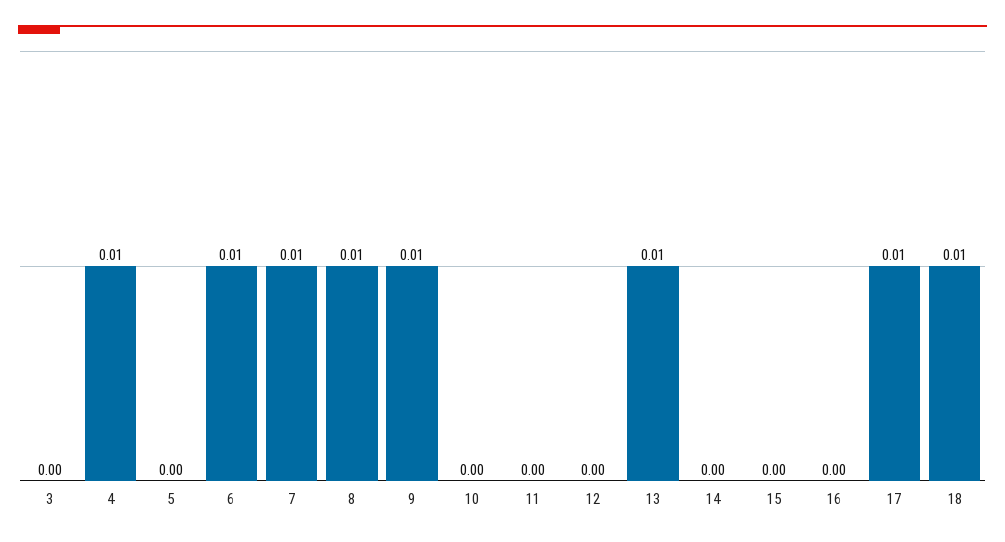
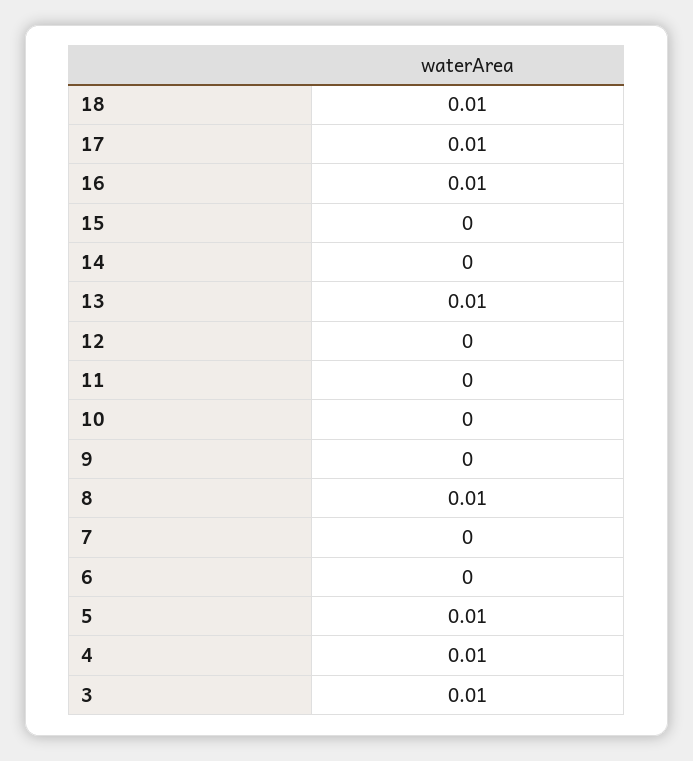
3: 0 -> 0.01
5: 0 -> 0.01
6: 0.01 -> 0
7: 0.01 -> 0
9: 0.01 -> 0
16: 0 -> 0.01

